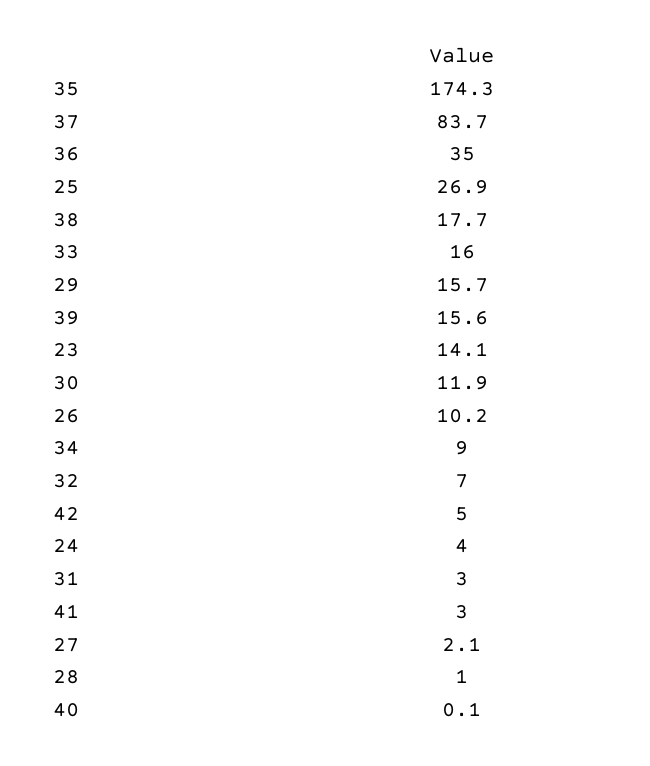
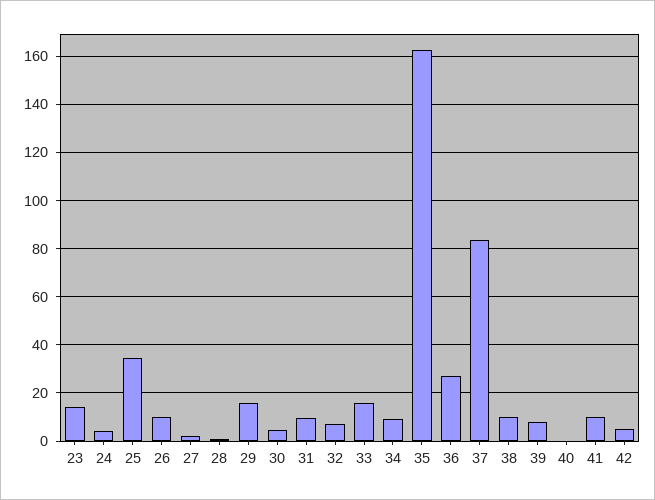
35: 174.3 -> 162.5
36: 35 -> 27.5
25: 26.9 -> 35
38: 17.7 -> 10
39: 15.6 -> 7.5
30: 11.9 -> 5
31: 3 -> 10
41: 3 -> 10

